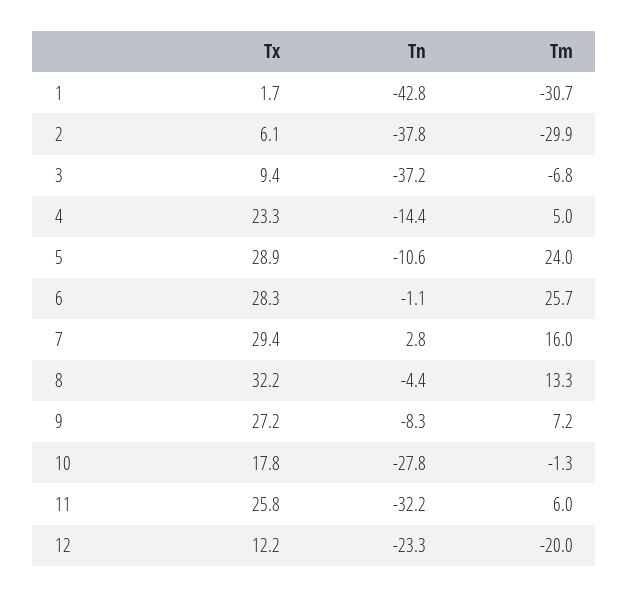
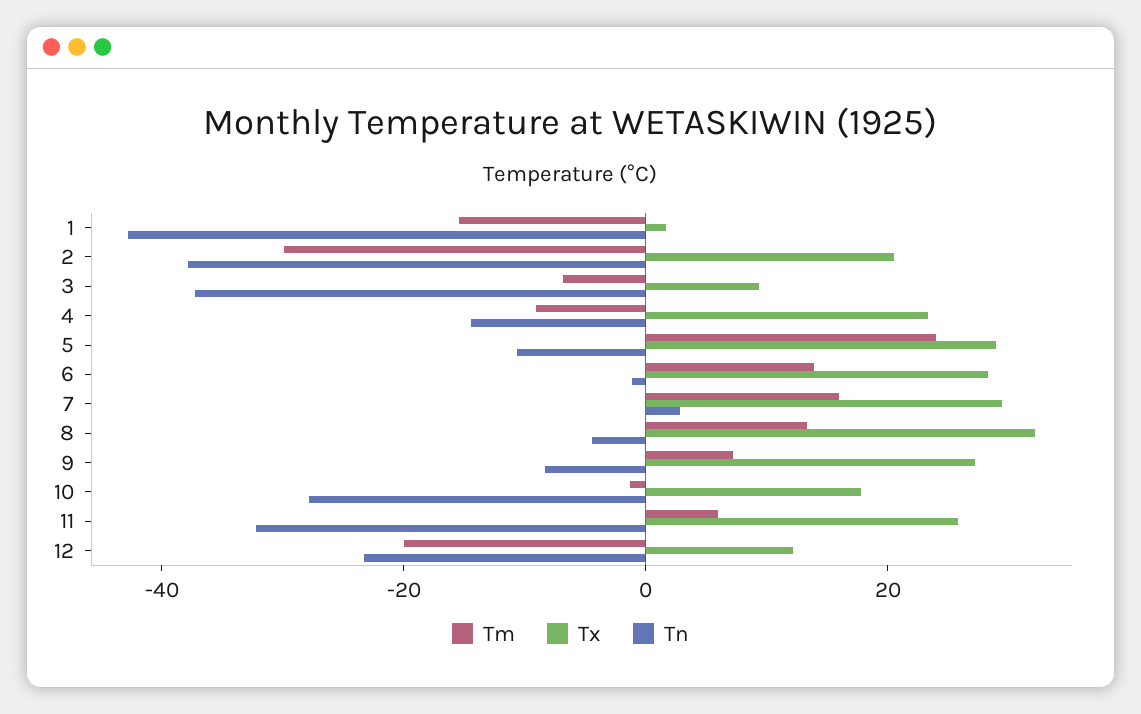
Tm, 1: -30.7 -> -15
Tx, 2: 6.1 -> 20
Tm, 4: 5 -> -10
Tm, 6: 25.7 -> 15

